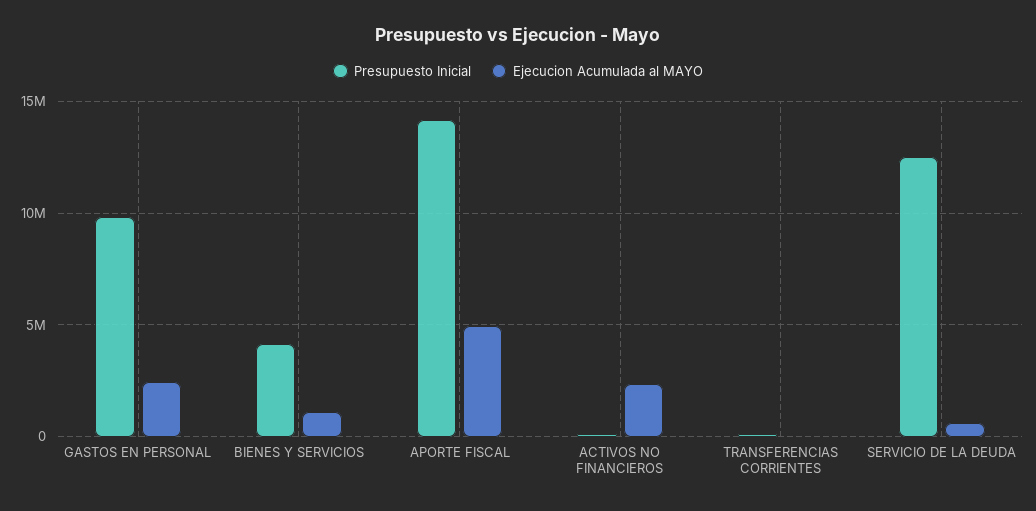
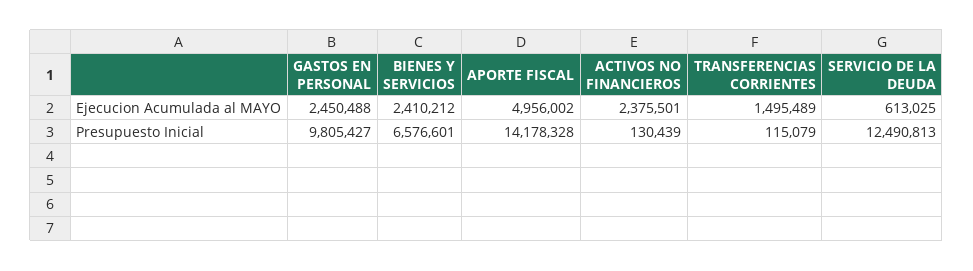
Presupuesto Inicial, BIENES Y SERVICIOS: 4000000 -> 6576601
Ejecucion Acumulada al MAYO, BIENES Y SERVICIOS: 1000000 -> 2410212
Ejecucion Acumulada al MAYO, TRANSFERENCIAS CORRIENTES: 0 -> 1495489

